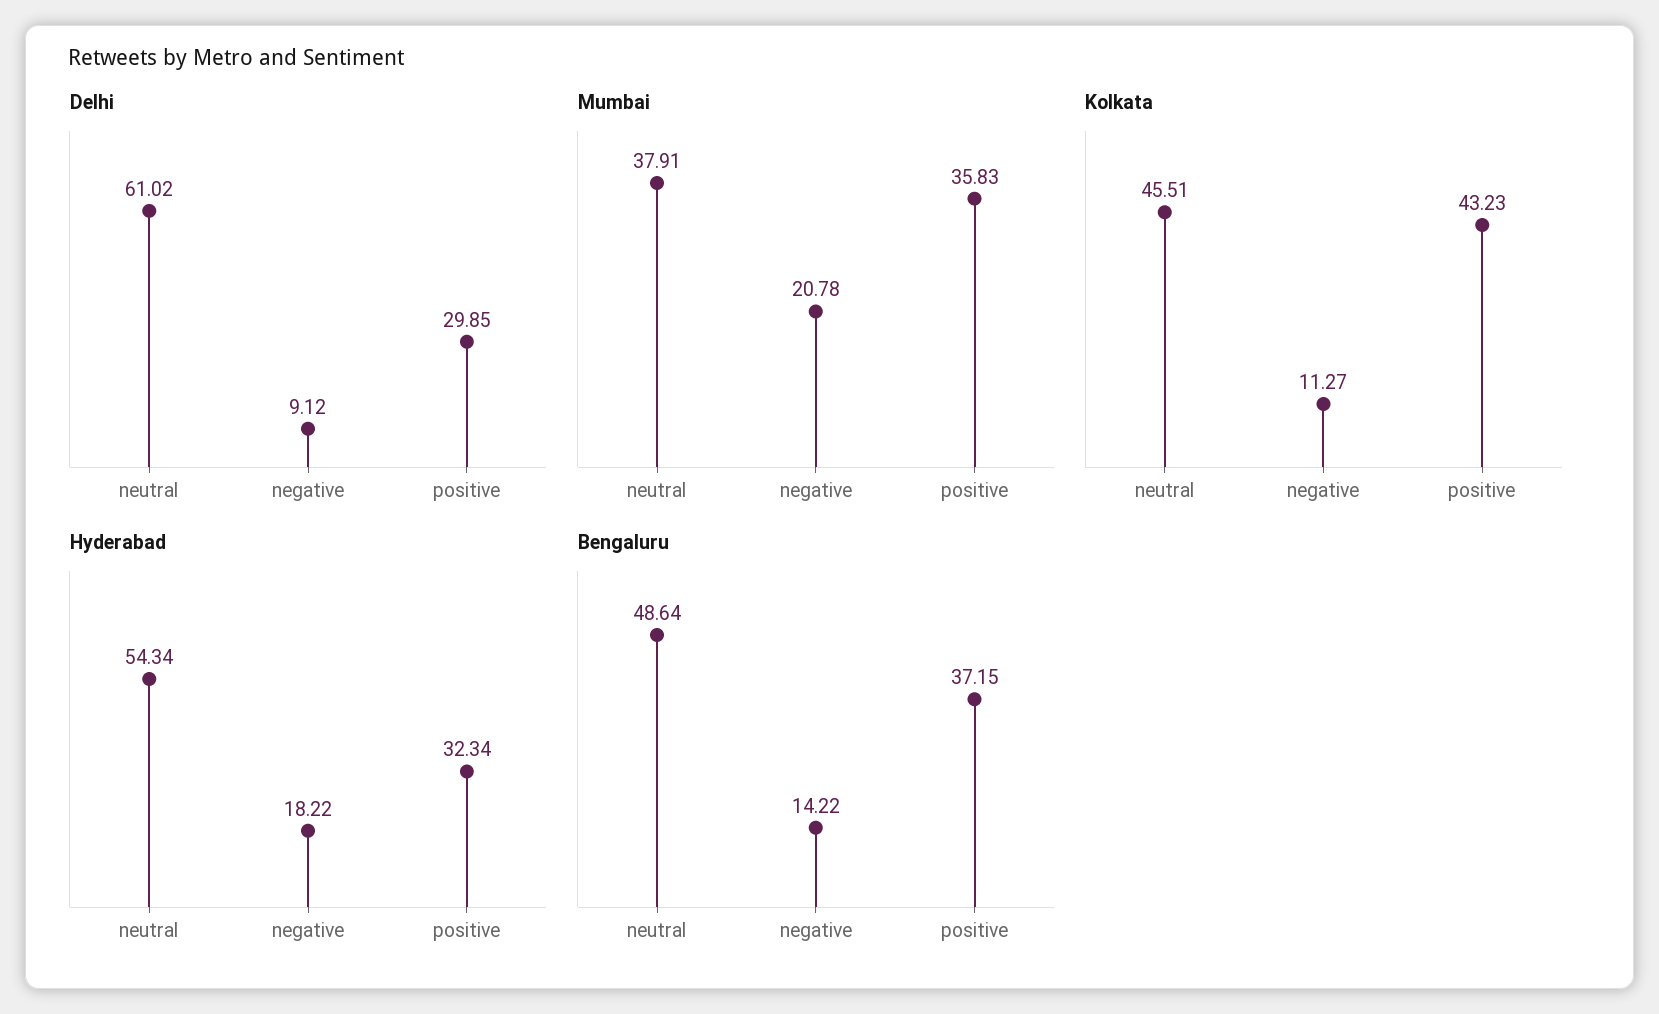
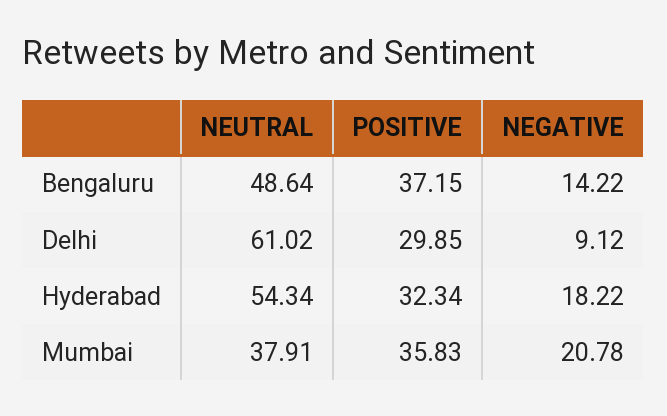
Kolkata, neutral: 45.51 -> none
Kolkata, negative: 11.27 -> none
Kolkata, positive: 43.23 -> none

